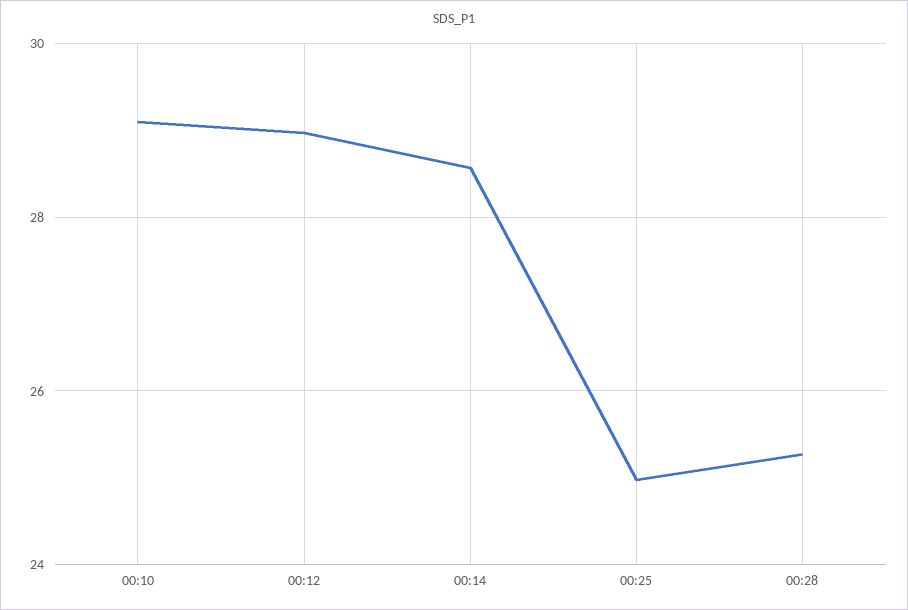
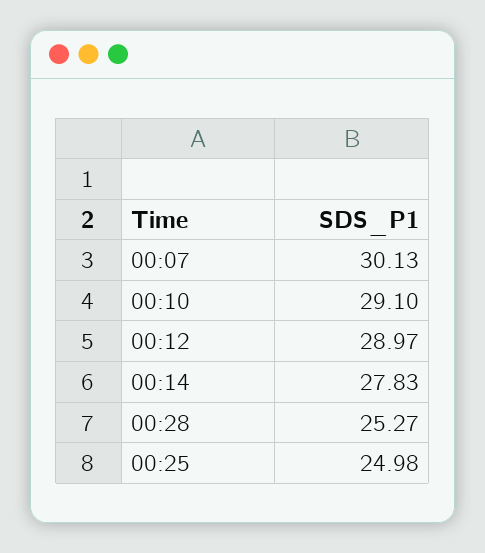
00:14: 28.6 -> 27.83
00:07: none -> 30.13

